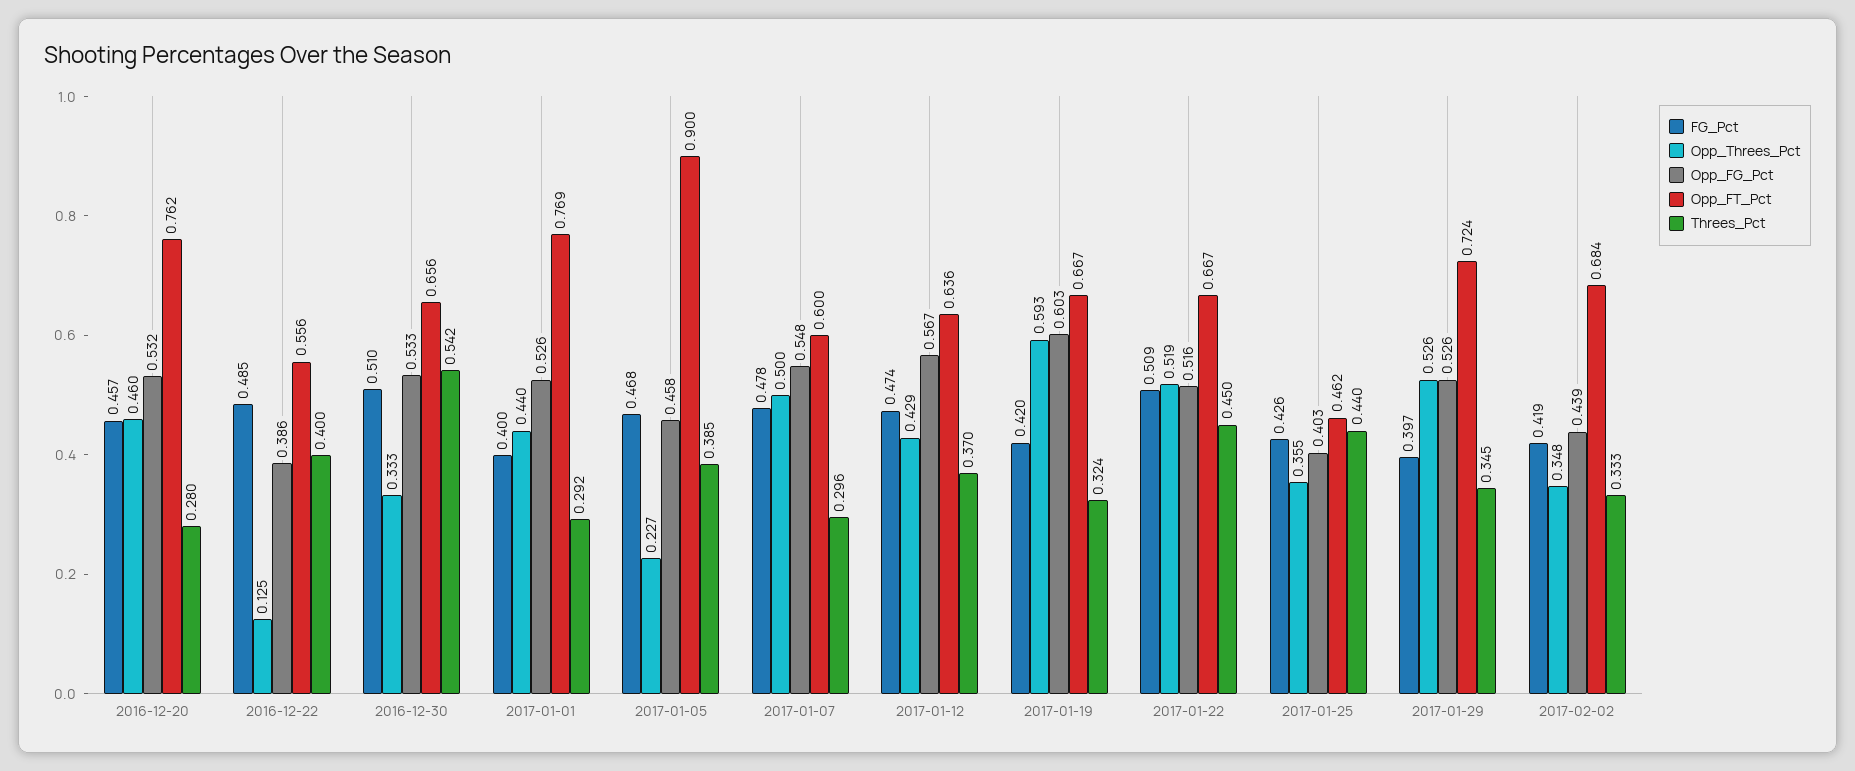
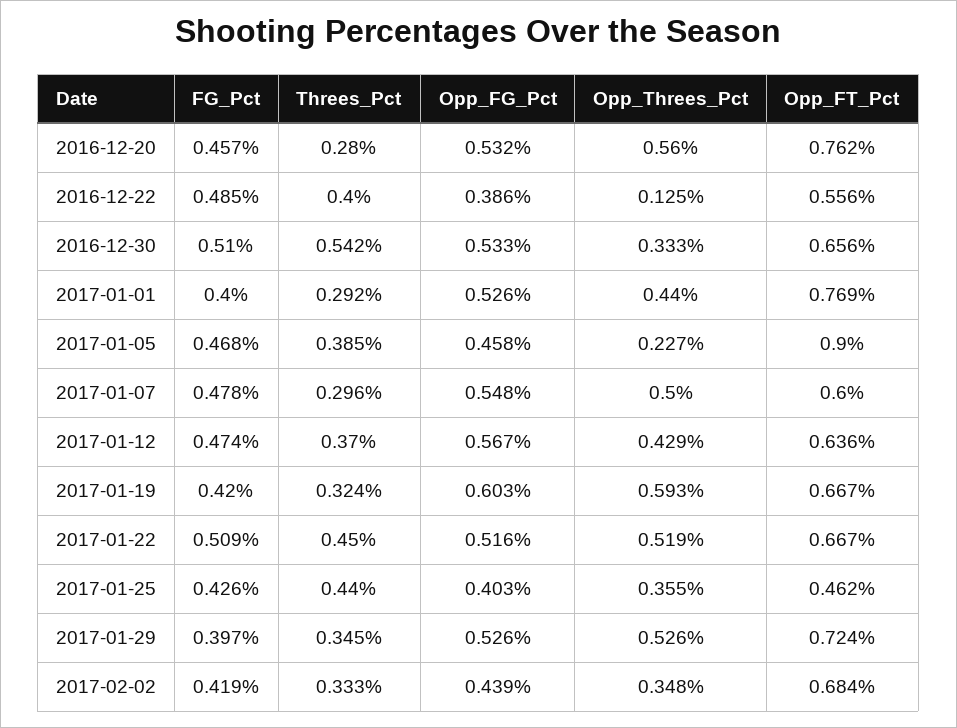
Opp_Threes_Pct, 2016-12-20: 0.46 -> 0.56

